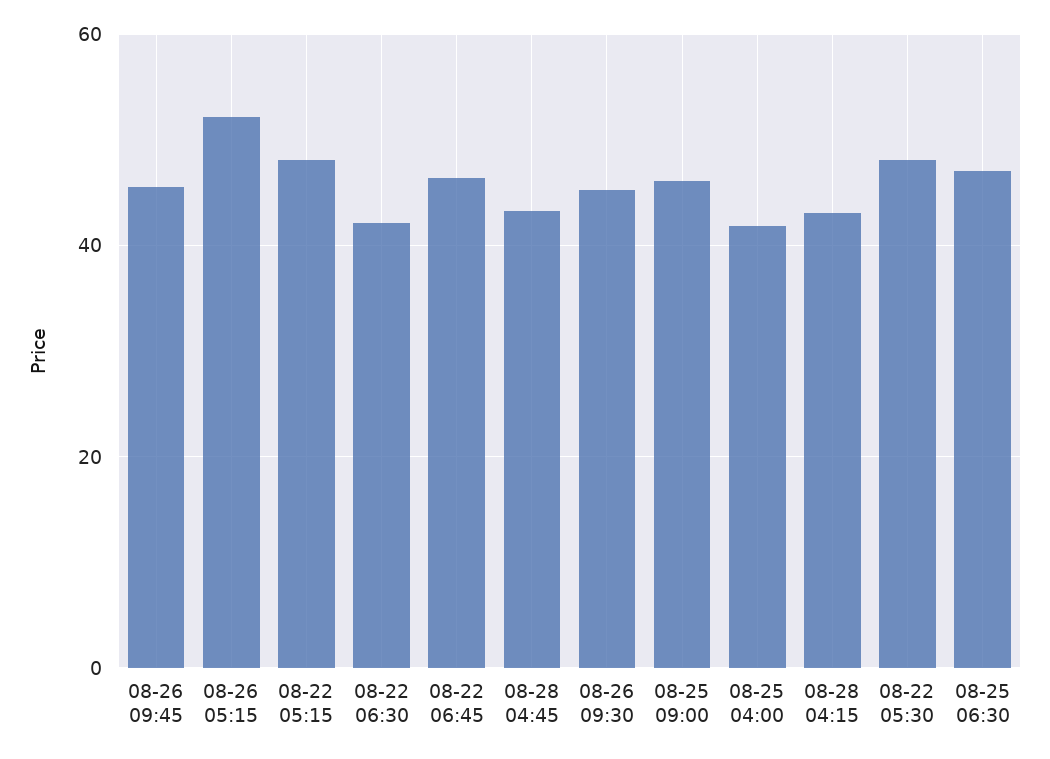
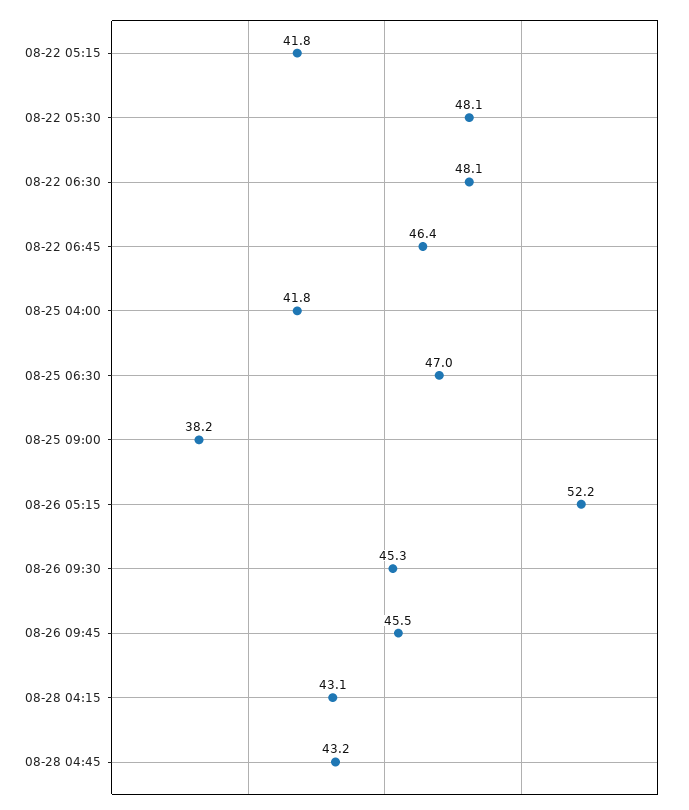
08-22 05:15: 48 -> 41.8
08-22 06:30: 42 -> 48.1
08-25 09:00: 46 -> 38.2

